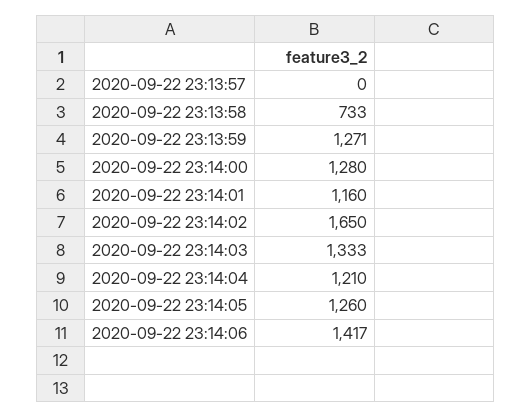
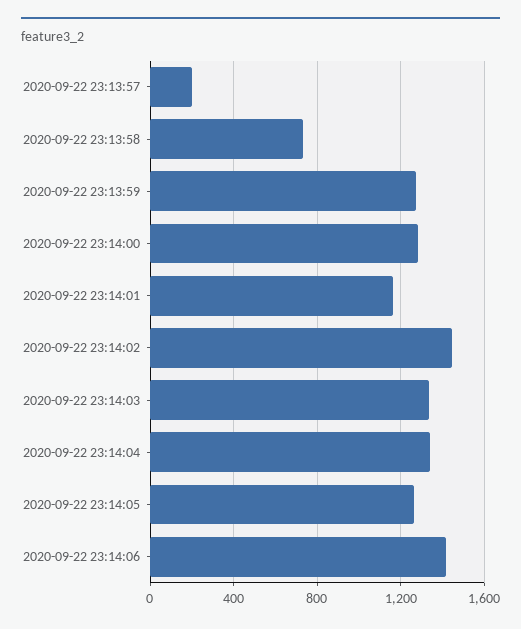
2020-09-22 23:13:57: 0 -> 200
2020-09-22 23:14:02: 1650 -> 1450
2020-09-22 23:14:04: 1210 -> 1350

